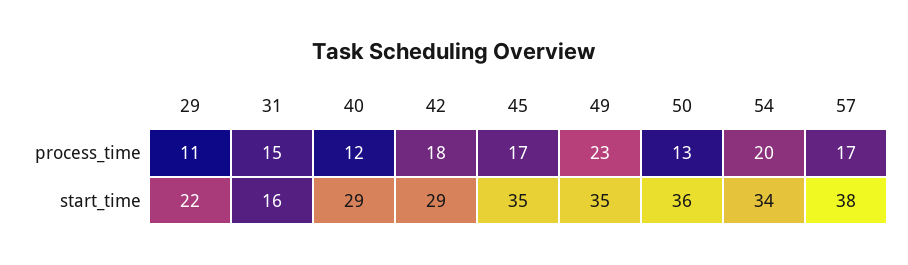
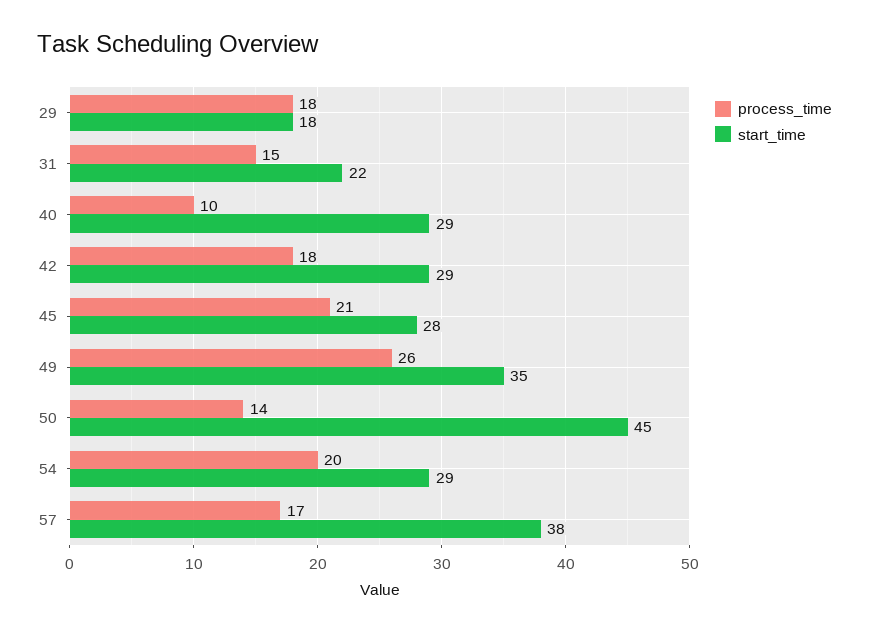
process_time, 29: 11 -> 18
process_time, 40: 12 -> 10
process_time, 45: 17 -> 21
process_time, 49: 23 -> 26
process_time, 50: 13 -> 14
start_time, 29: 22 -> 18
start_time, 31: 16 -> 22
start_time, 45: 35 -> 28
start_time, 50: 36 -> 45
start_time, 54: 34 -> 29

